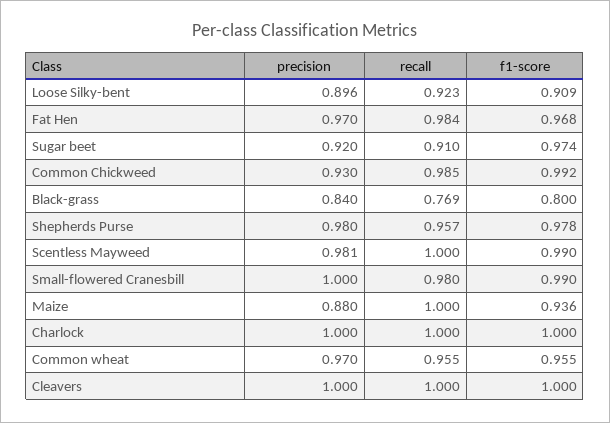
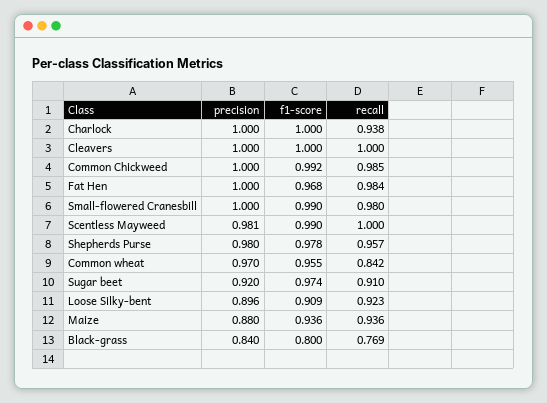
precision, Fat Hen: 0.97 -> 1
precision, Common Chickweed: 0.93 -> 1
recall, Maize: 1 -> 0.936
recall, Charlock: 1 -> 0.938
recall, Common wheat: 0.955 -> 0.842

